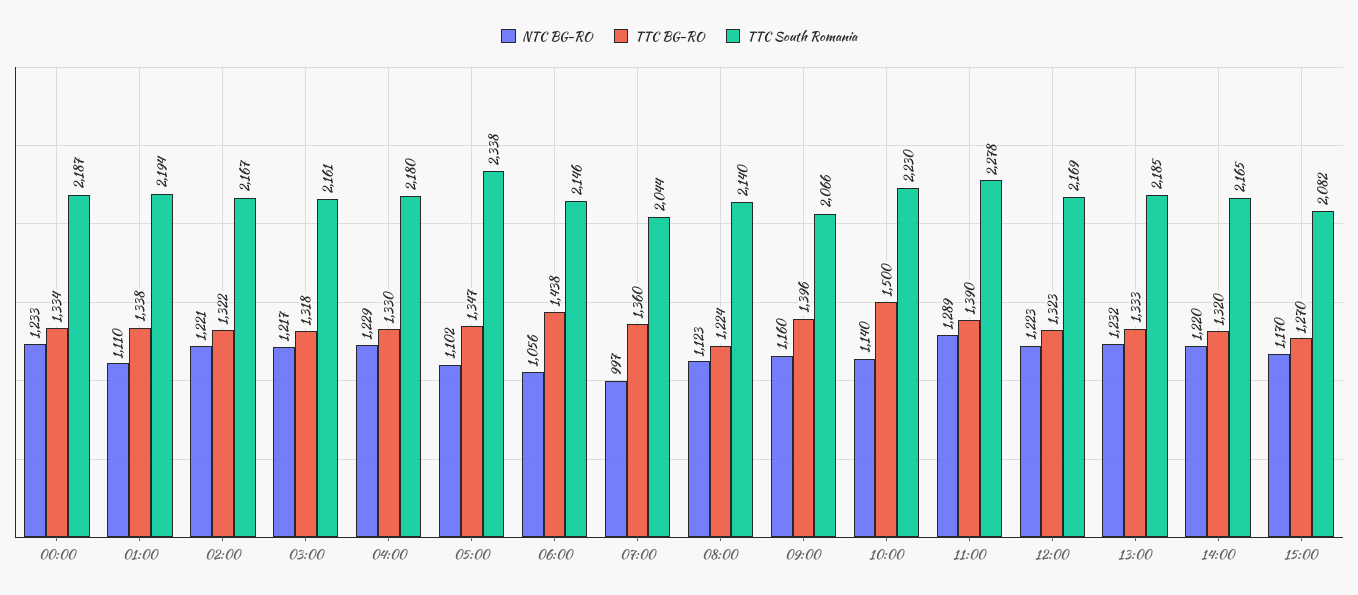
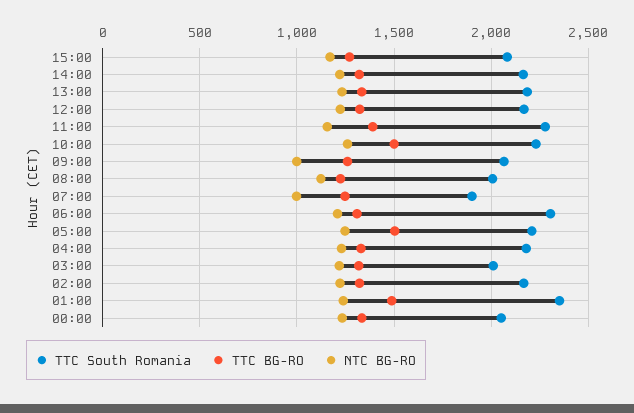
TTC South Romania, 00:00: 2187 -> 2050
NTC BG-RO, 01:00: 1110 -> 1250
TTC BG-RO, 01:00: 1338 -> 1500
TTC South Romania, 01:00: 2194 -> 2350
TTC South Romania, 03:00: 2161 -> 2000
NTC BG-RO, 05:00: 1102 -> 1250
TTC BG-RO, 05:00: 1347 -> 1500
TTC South Romania, 05:00: 2338 -> 2200
NTC BG-RO, 06:00: 1056 -> 1200
TTC BG-RO, 06:00: 1438 -> 1300
TTC South Romania, 06:00: 2146 -> 2300
TTC BG-RO, 07:00: 1360 -> 1250
TTC South Romania, 07:00: 2044 -> 1900
TTC South Romania, 08:00: 2140 -> 2000
NTC BG-RO, 09:00: 1160 -> 1000
TTC BG-RO, 09:00: 1396 -> 1250
NTC BG-RO, 10:00: 1140 -> 1250
NTC BG-RO, 11:00: 1289 -> 1150

